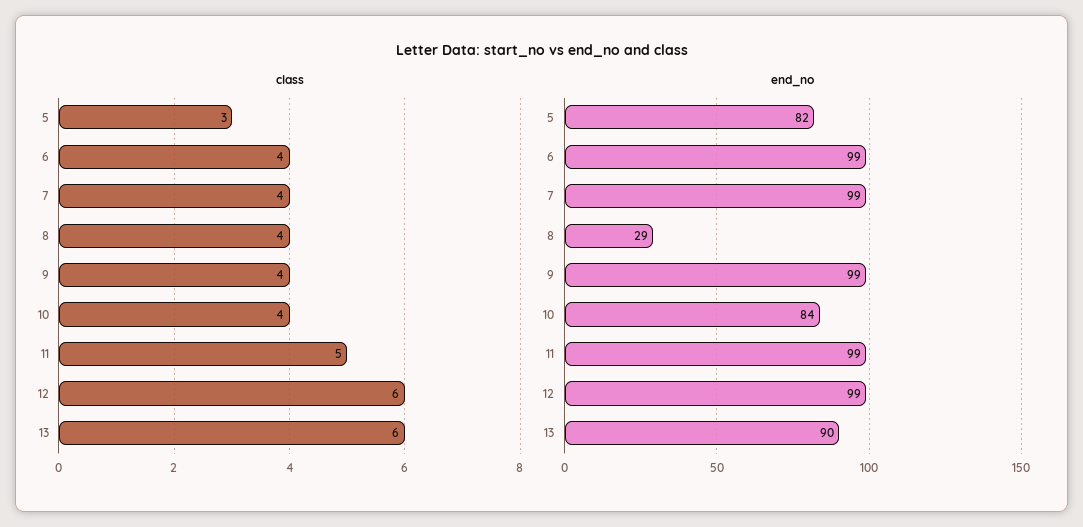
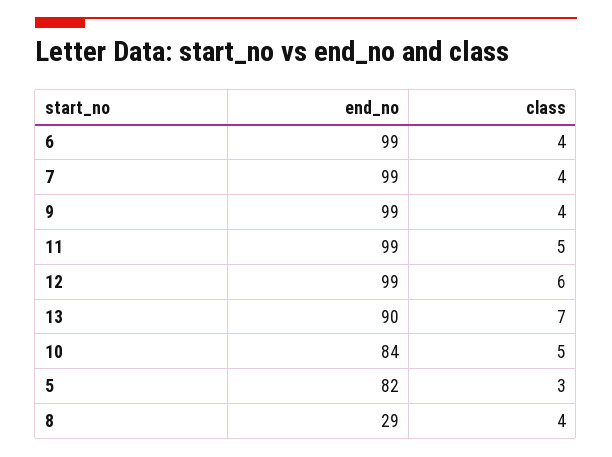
class, 10: 4 -> 5
class, 13: 6 -> 7

